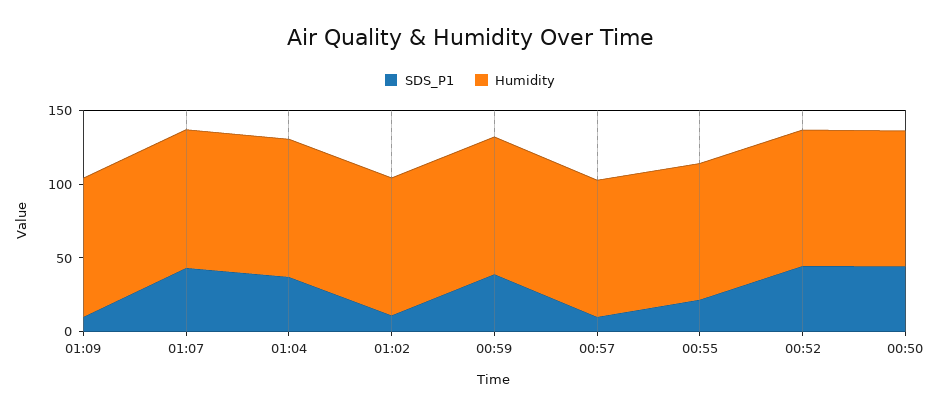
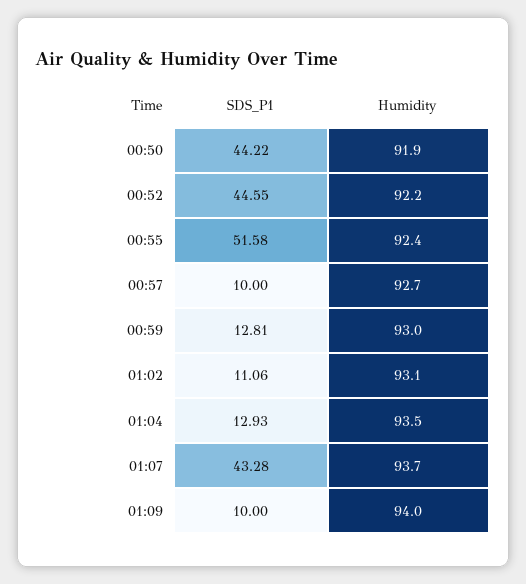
SDS_P1, 01:04: 40 -> 12.93
SDS_P1, 00:59: 40 -> 12.81
SDS_P1, 00:55: 20 -> 51.58

